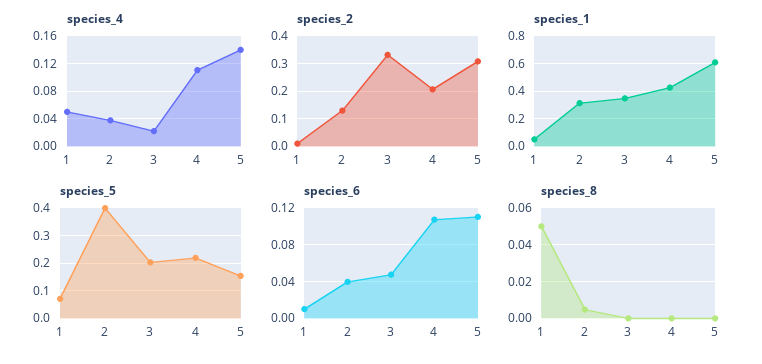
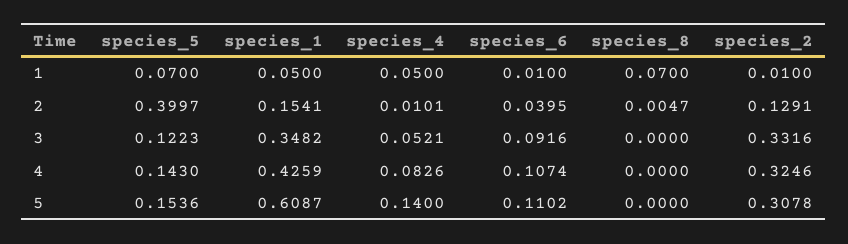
species_4, 2: 0.04 -> 0.0101
species_4, 3: 0.02 -> 0.0521
species_4, 4: 0.11 -> 0.0826
species_2, 4: 0.2 -> 0.3246
species_1, 2: 0.3 -> 0.1541
species_5, 3: 0.2 -> 0.1223
species_5, 4: 0.225 -> 0.143
species_6, 3: 0.05 -> 0.0916
species_8, 1: 0.05 -> 0.07

